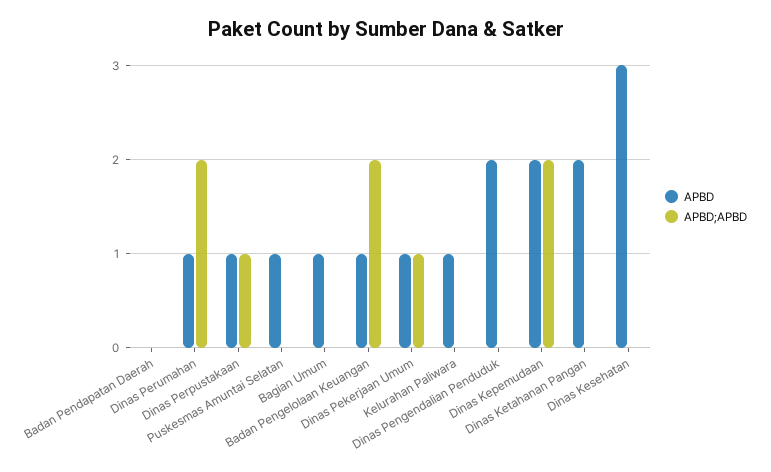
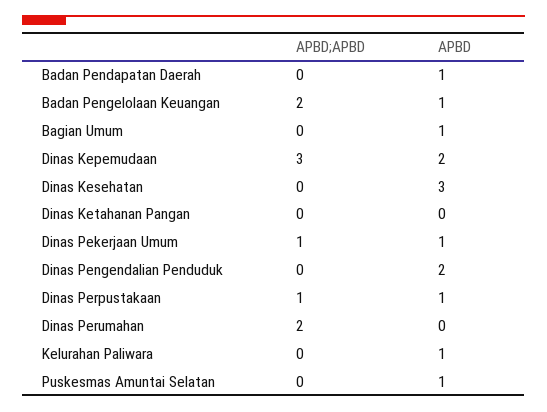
APBD, Badan Pendapatan Daerah: 0 -> 1
APBD, Dinas Perumahan: 1 -> 0
APBD;APBD, Dinas Kepemudaan: 2 -> 3
APBD, Dinas Ketahanan Pangan: 2 -> 0

